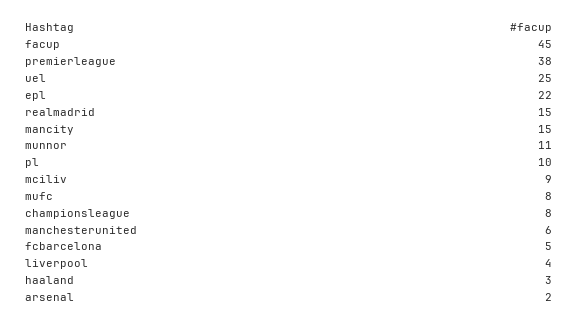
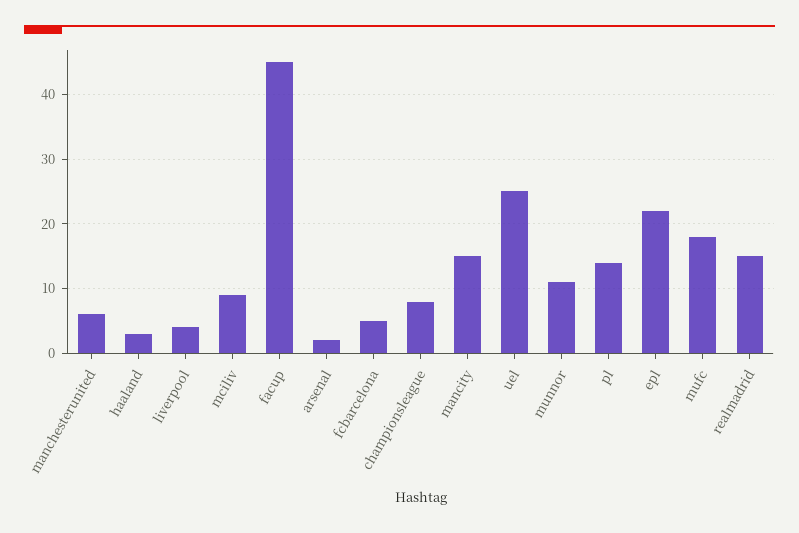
premierleague: 38 -> none
pl: 10 -> 14
mufc: 8 -> 18

